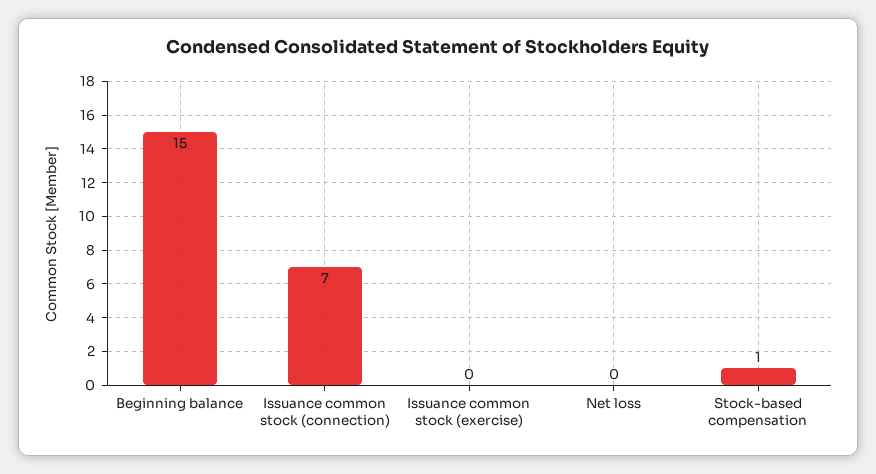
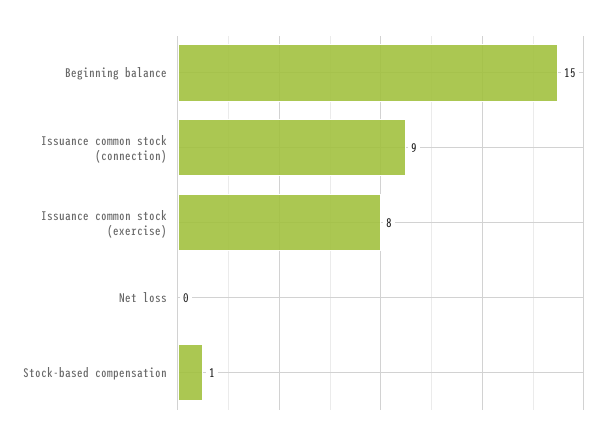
Issuance common stock (connection): 7 -> 9
Issuance common stock (exercise): 0 -> 8

